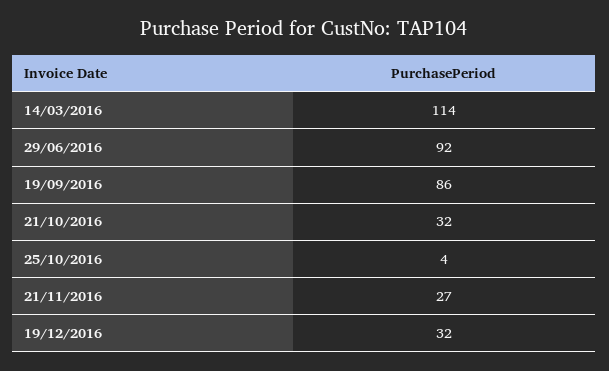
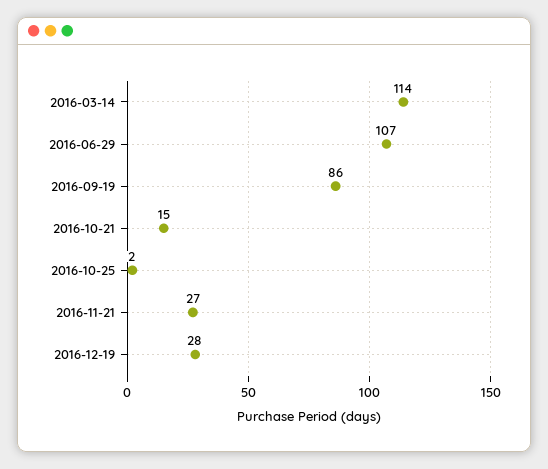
29/06/2016: 92 -> 107
21/10/2016: 32 -> 15
25/10/2016: 4 -> 2
19/12/2016: 32 -> 28

